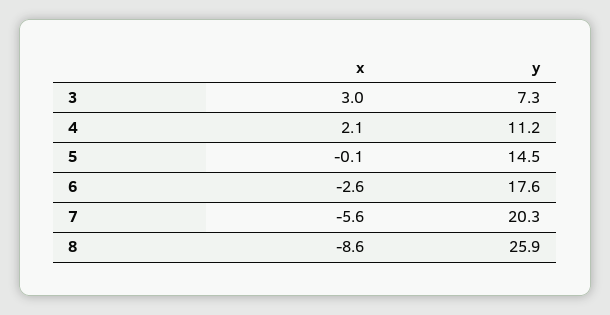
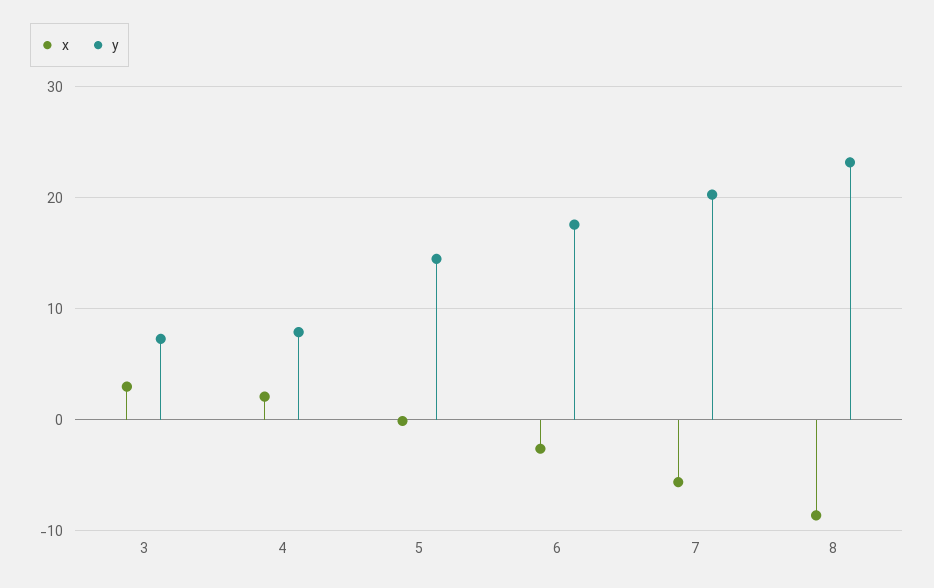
y, 4: 11.2 -> 8
y, 8: 25.9 -> 23

